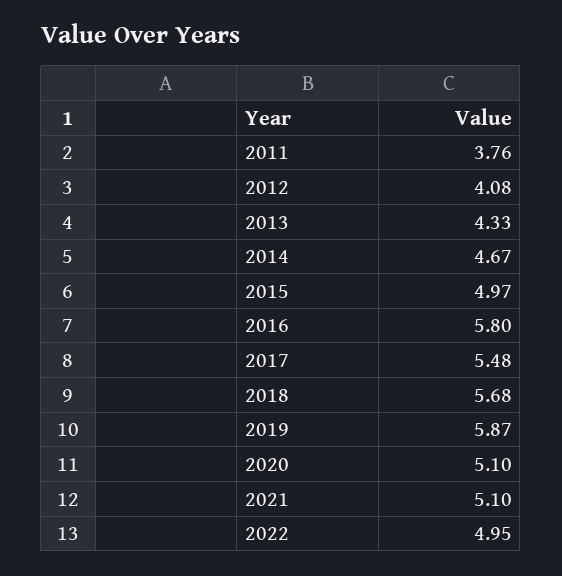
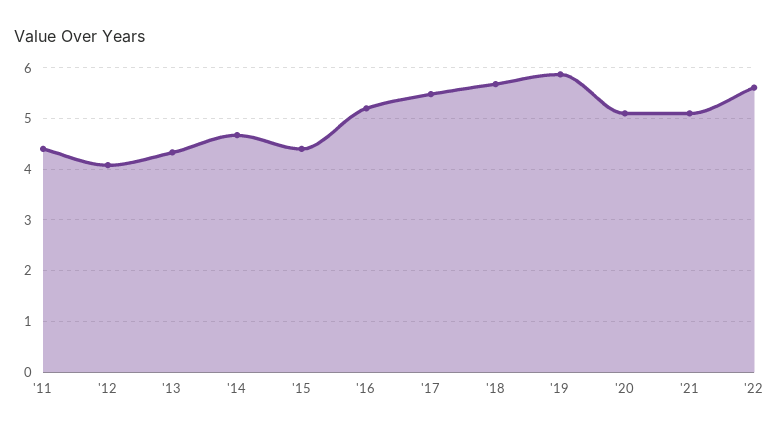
2011: 3.76 -> 4.4
2015: 4.97 -> 4.4
2016: 5.8 -> 5.2
2022: 4.95 -> 5.6

